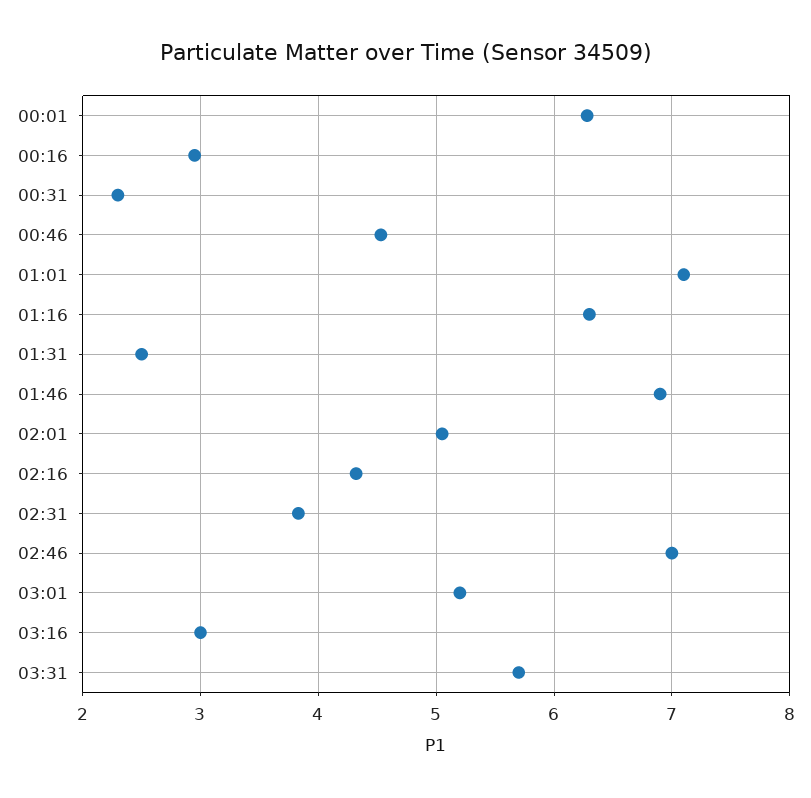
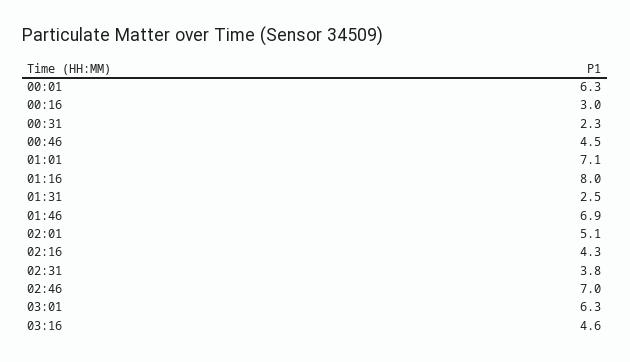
01:16: 6.3 -> 8
03:01: 5.2 -> 6.3
03:16: 3 -> 4.6
03:31: 5.7 -> none

